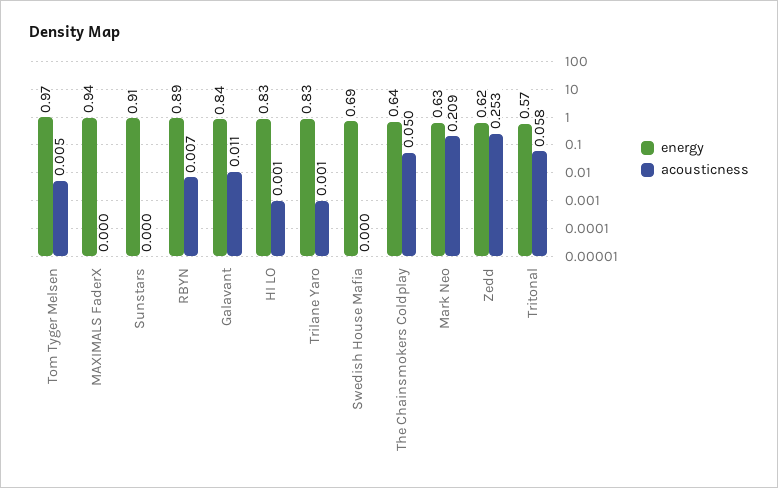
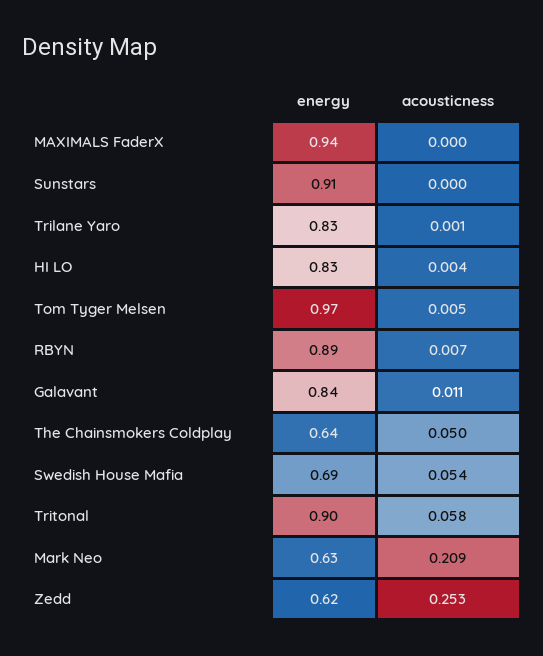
acousticness, HI LO: 0.001 -> 0.004
acousticness, Swedish House Mafia: 0 -> 0.054
energy, Tritonal: 0.57 -> 0.9

